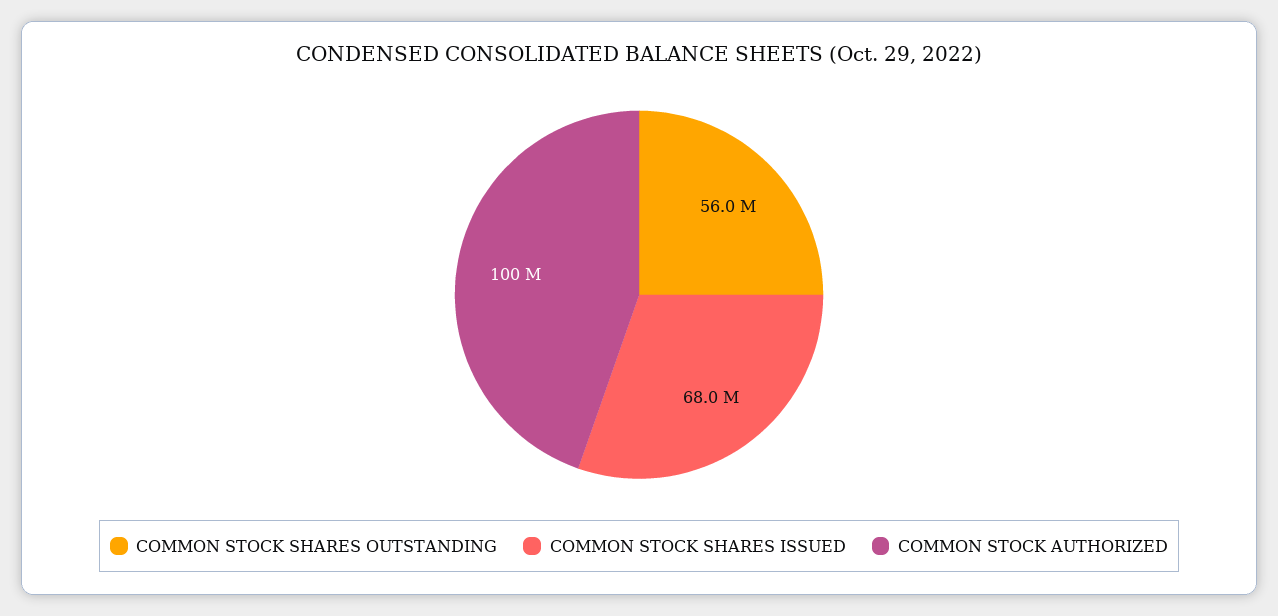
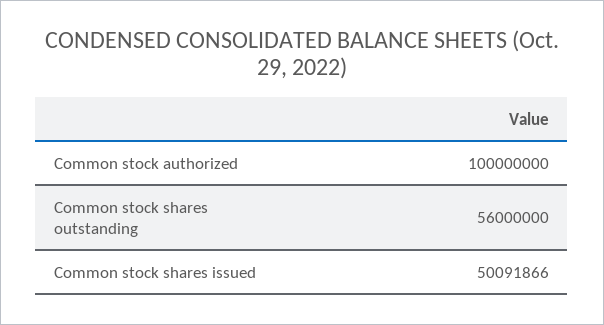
COMMON STOCK SHARES ISSUED: 68000000 -> 50091866

